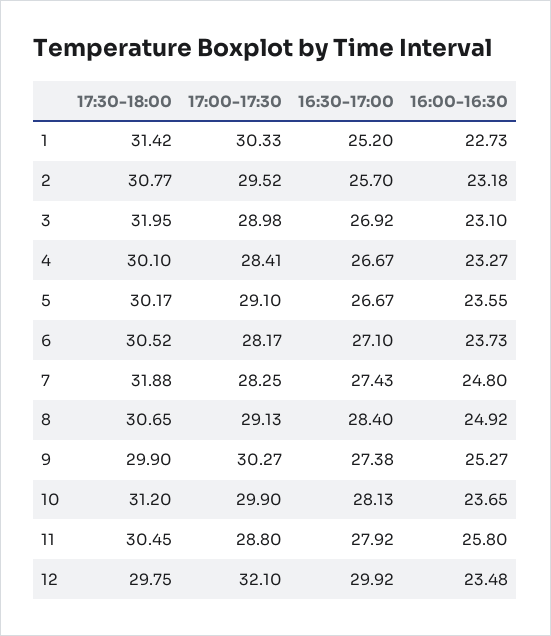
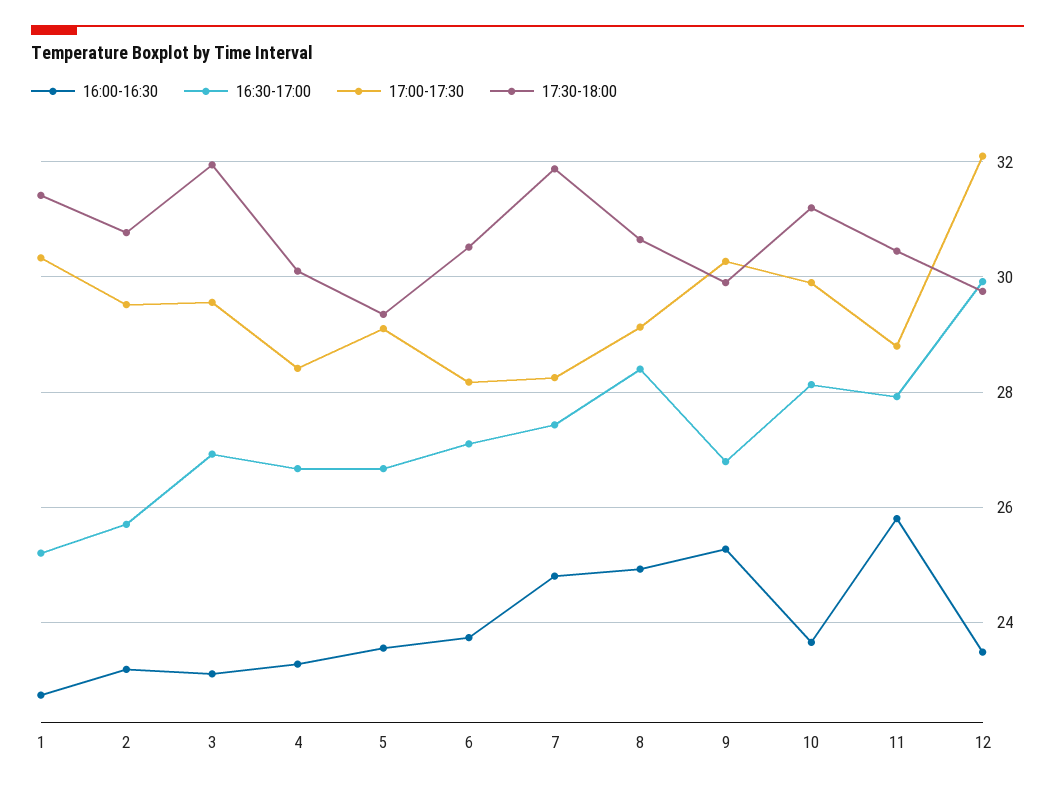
17:00-17:30, 3: 28.98 -> 29.6
17:30-18:00, 5: 30.17 -> 29.4
16:30-17:00, 9: 27.38 -> 26.8

